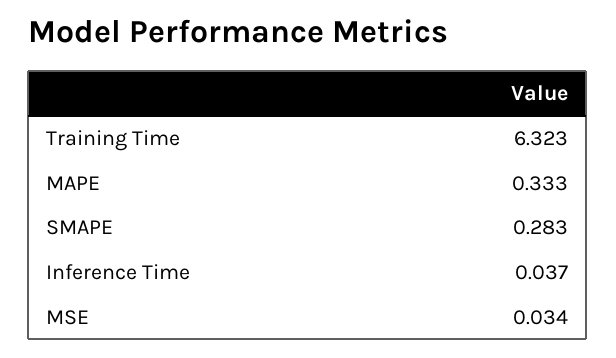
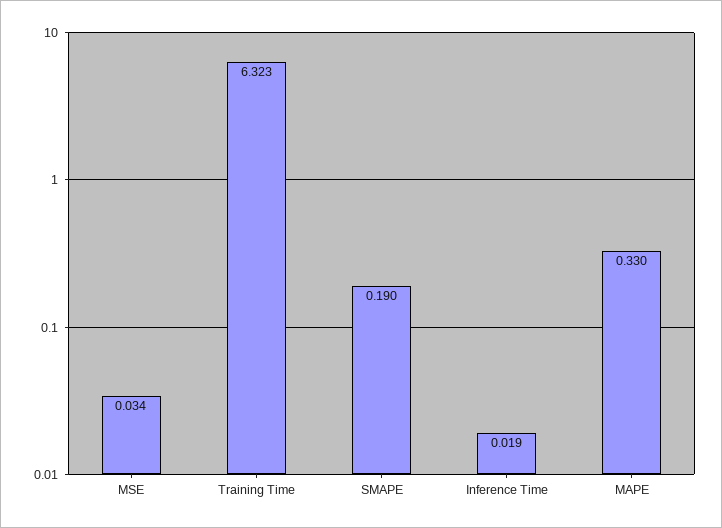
MAPE: 0.333 -> 0.33
SMAPE: 0.283 -> 0.19
Inference Time: 0.037 -> 0.019

